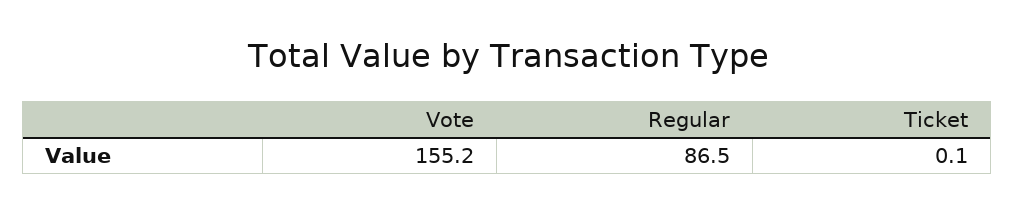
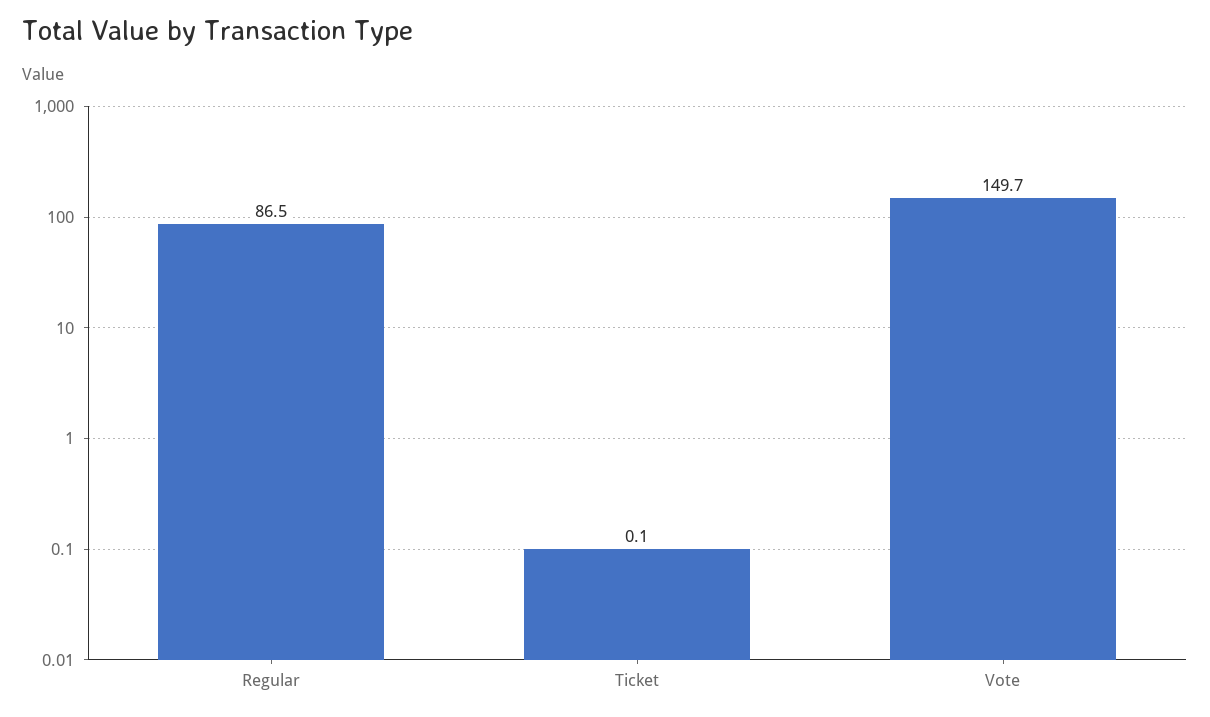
Vote: 155.2 -> 149.7

